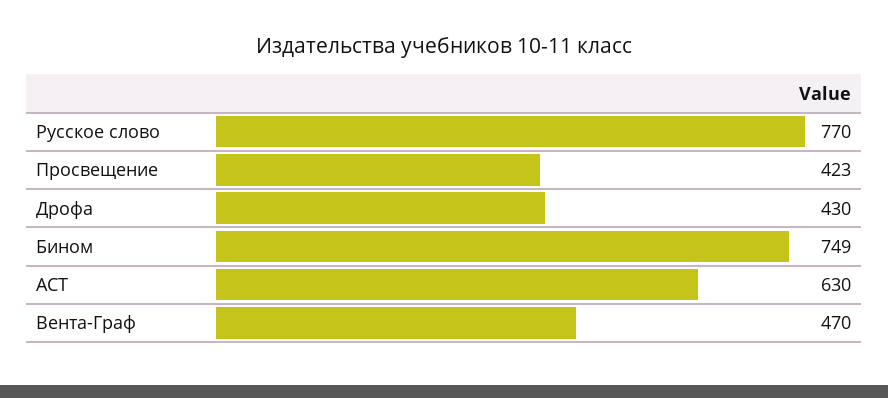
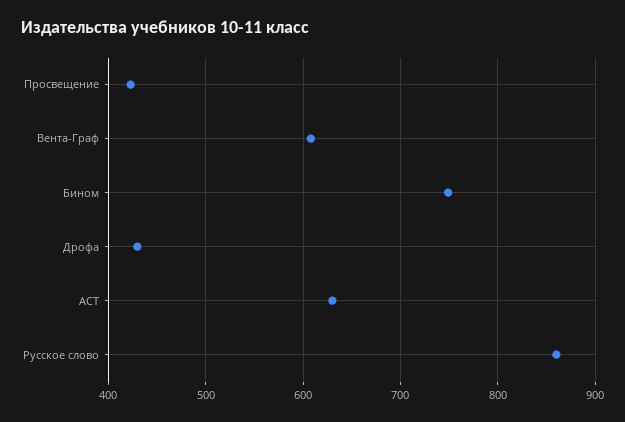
Русское слово: 770 -> 860
Вента-Граф: 470 -> 610

